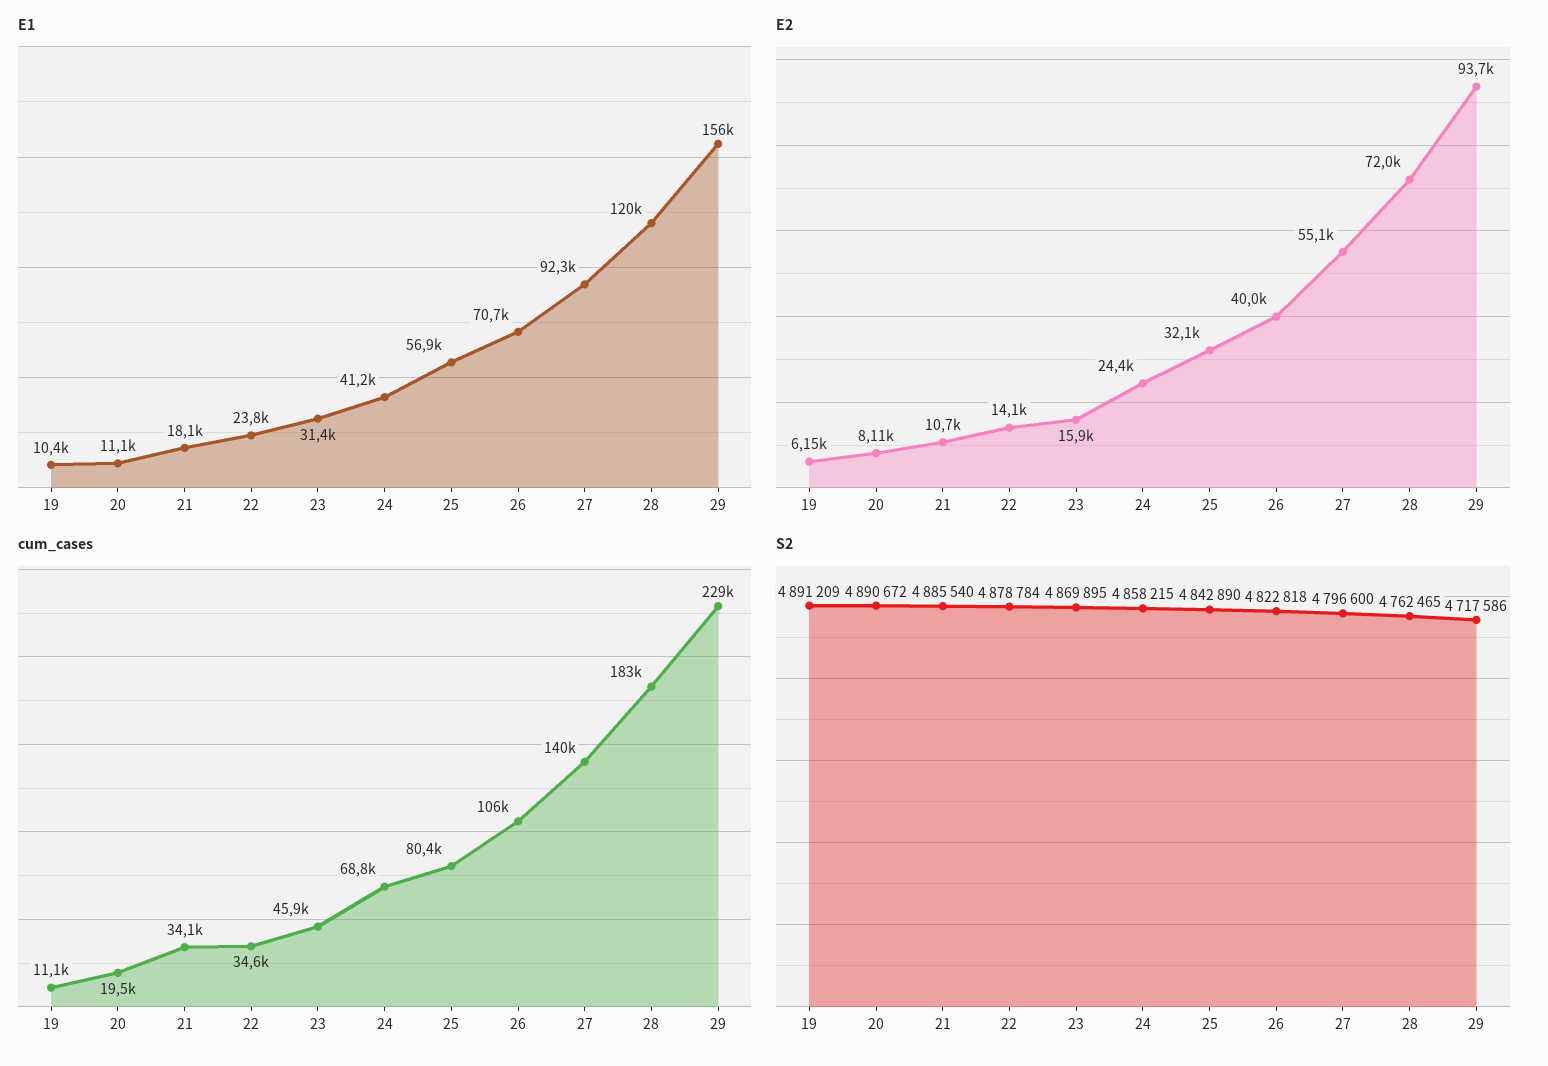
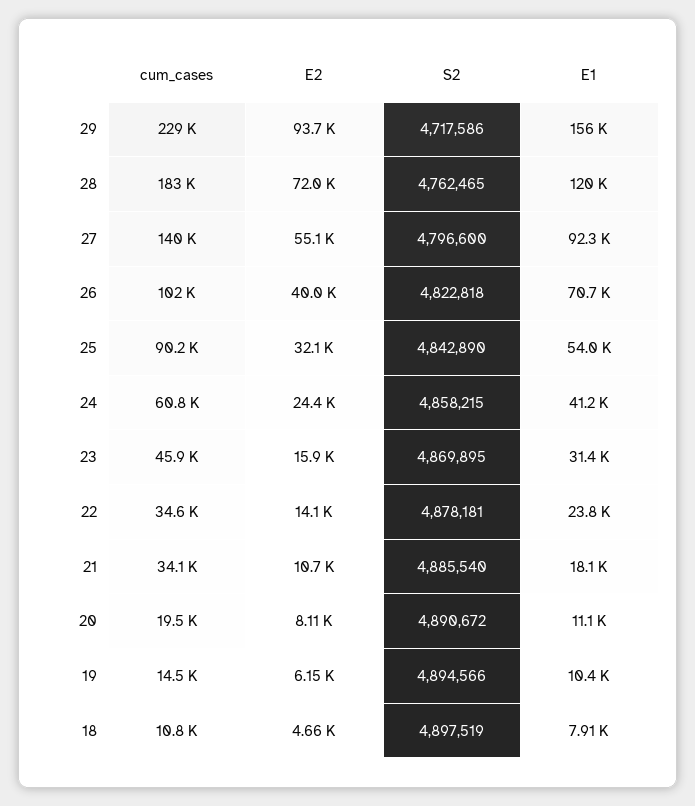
E1, 25: 56900 -> 54000
cum_cases, 19: 11100 -> 14500
cum_cases, 24: 68800 -> 60800
cum_cases, 25: 80400 -> 90200
cum_cases, 26: 106000 -> 102000
S2, 19: 4891209 -> 4894566
S2, 22: 4878784 -> 4878181
cum_cases, 18: none -> 10800
E2, 18: none -> 4660
S2, 18: none -> 4897519
E1, 18: none -> 7910

